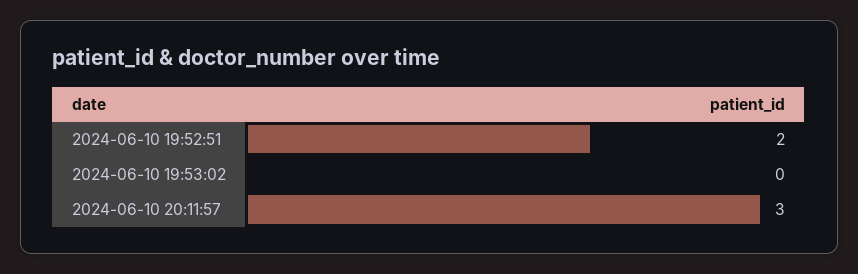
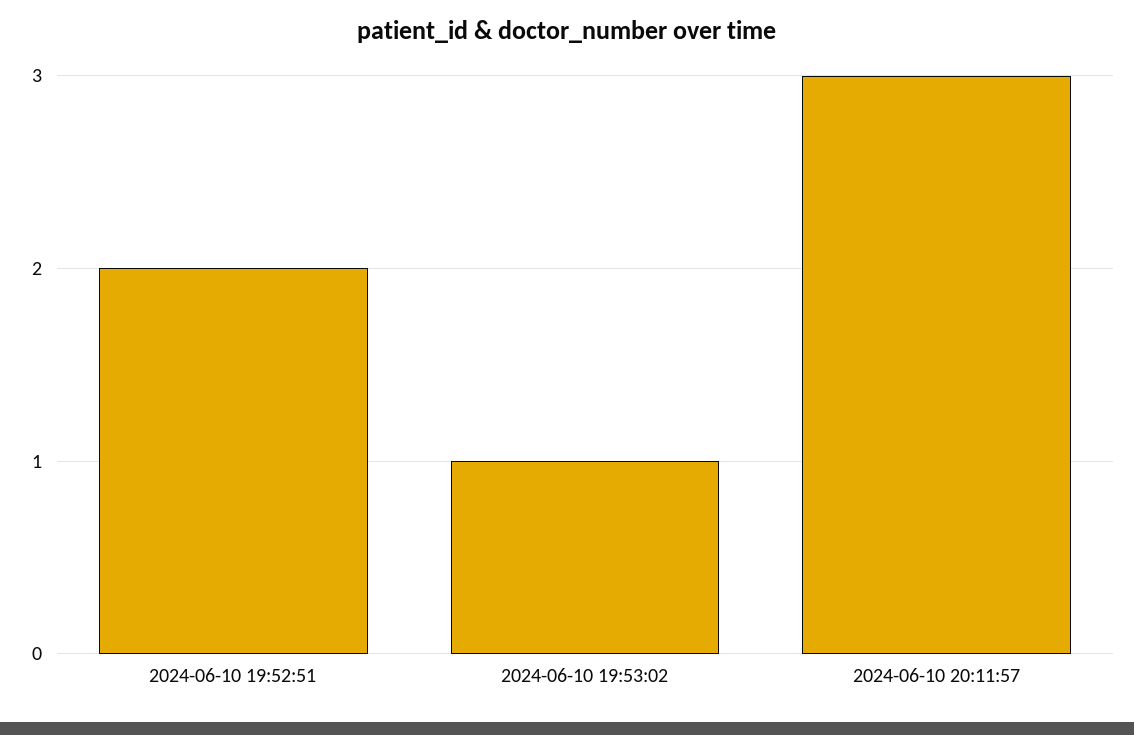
2024-06-10 19:53:02: 0 -> 1

